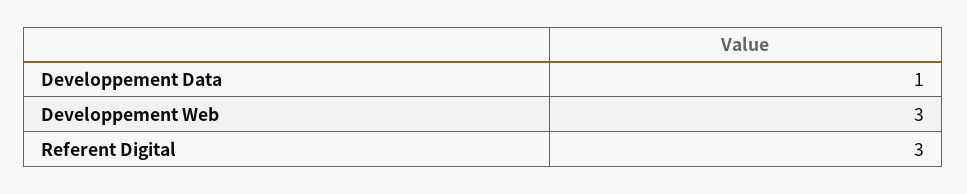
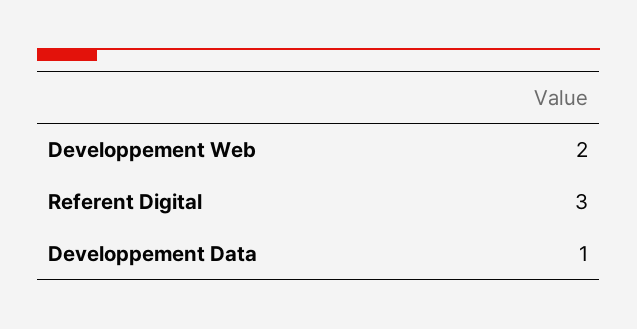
Developpement Web: 3 -> 2

